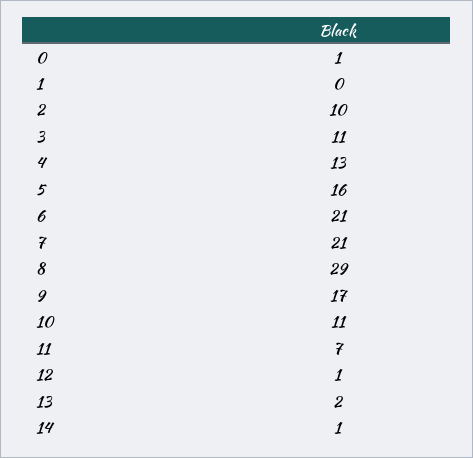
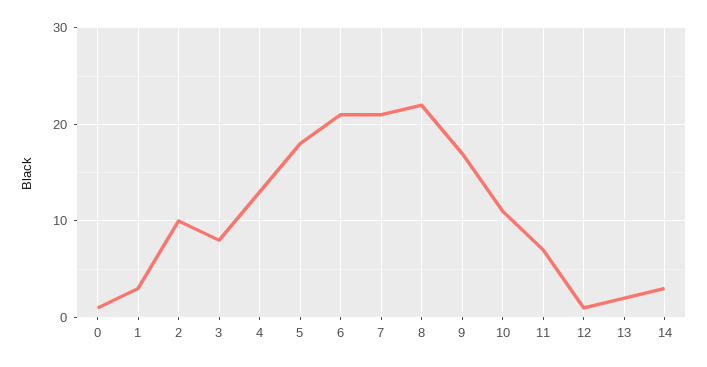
1: 0 -> 3
3: 11 -> 8
5: 16 -> 18
8: 29 -> 22
14: 1 -> 3

